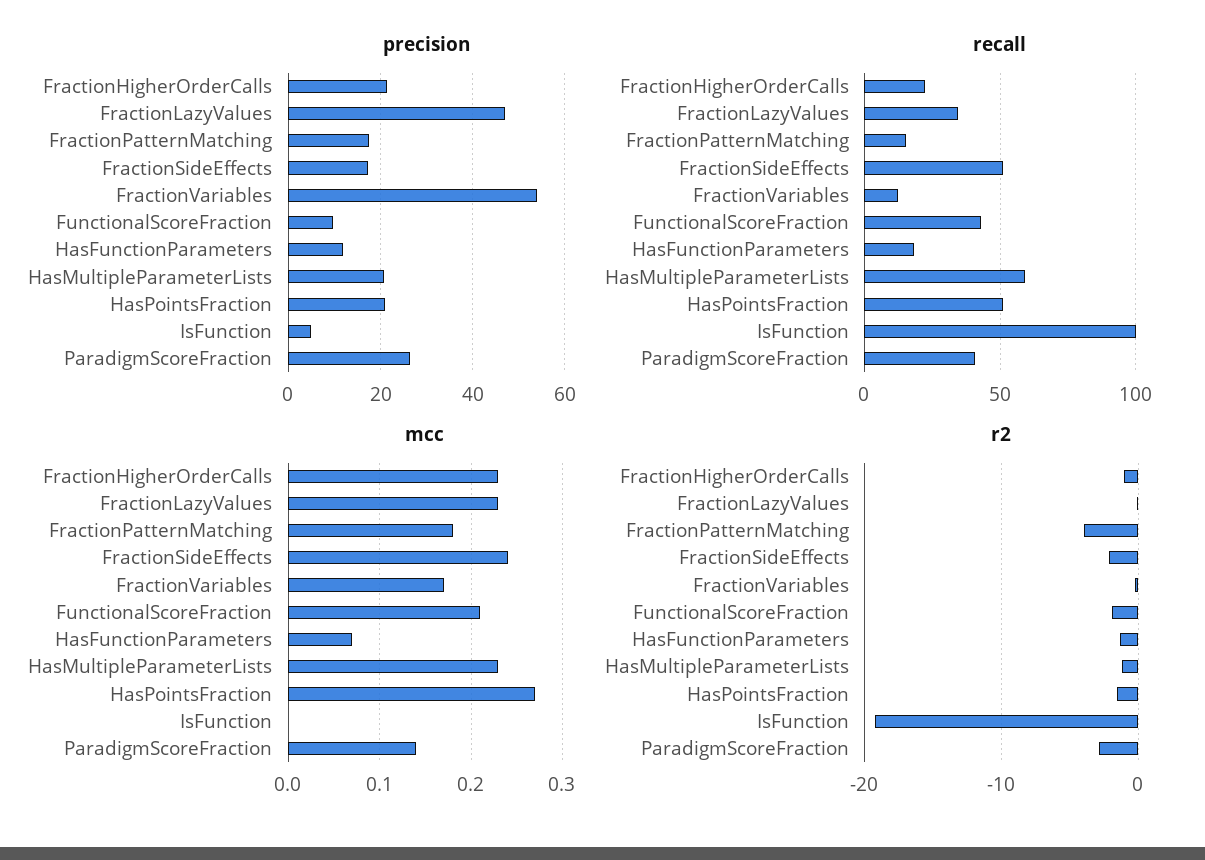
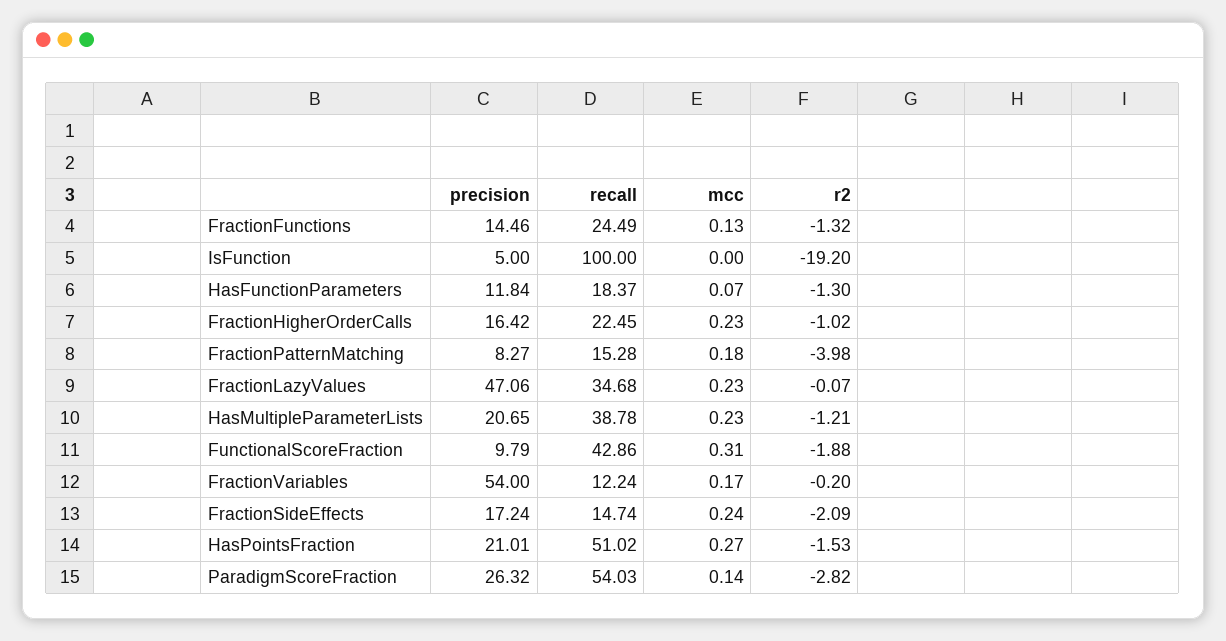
precision, FractionHigherOrderCalls: 22 -> 16.42
precision, FractionPatternMatching: 18 -> 8.27
recall, FractionSideEffects: 50 -> 14.74
recall, HasMultipleParameterLists: 60 -> 38.78
recall, ParadigmScoreFraction: 40 -> 54.03
mcc, FunctionalScoreFraction: 0.21 -> 0.31
precision, FractionFunctions: none -> 14.46
recall, FractionFunctions: none -> 24.49
mcc, FractionFunctions: none -> 0.13
r2, FractionFunctions: none -> -1.32

